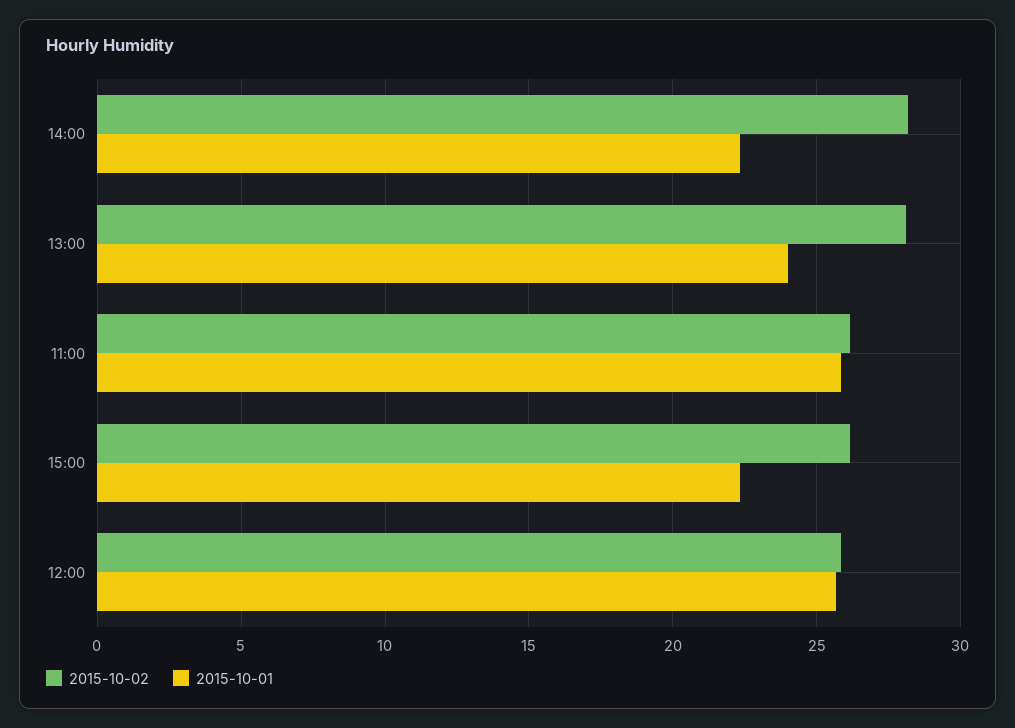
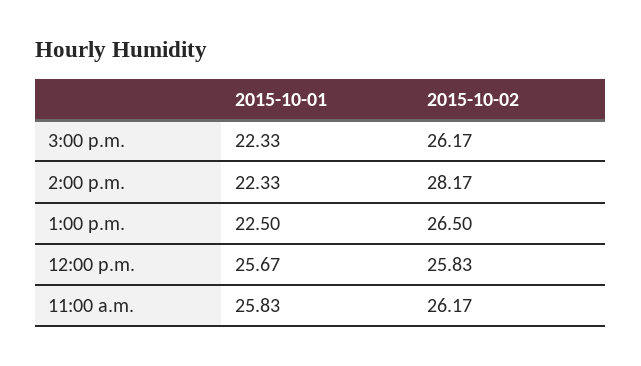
2015-10-02, 13:00: 28 -> 26.5
2015-10-01, 13:00: 24 -> 22.5

